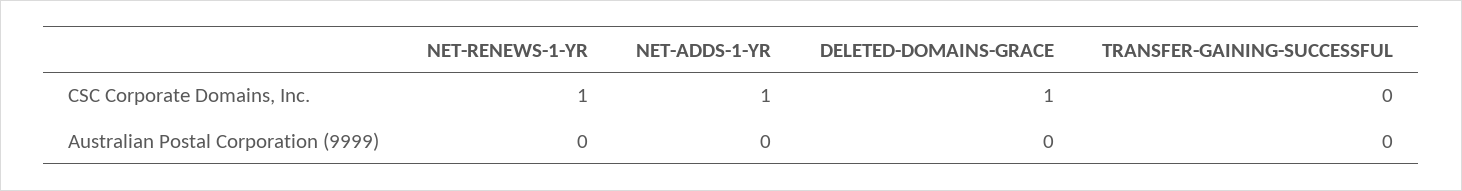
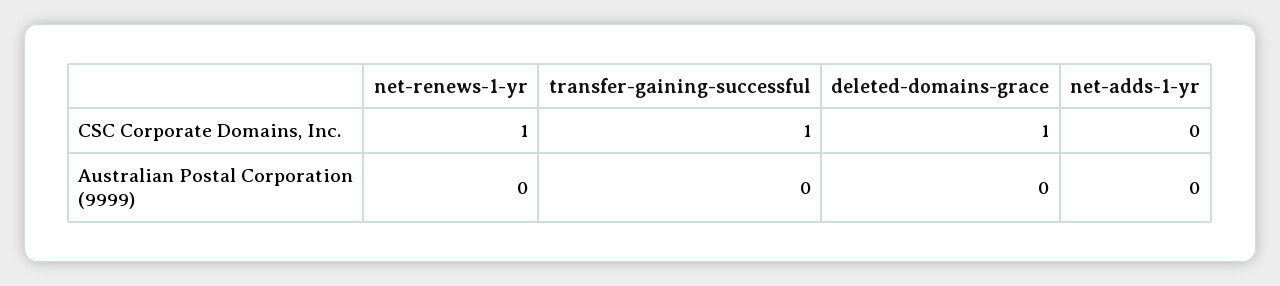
NET-ADDS-1-YR, CSC Corporate Domains, Inc.: 1 -> 0
TRANSFER-GAINING-SUCCESSFUL, CSC Corporate Domains, Inc.: 0 -> 1

